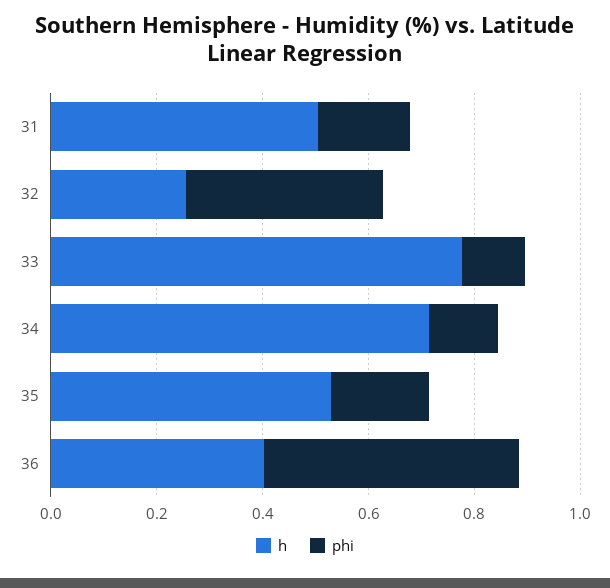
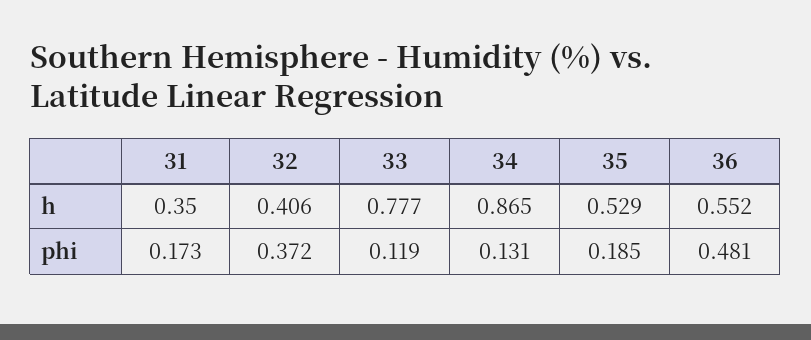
h, 31: 0.5 -> 0.35
h, 32: 0.25 -> 0.406
h, 34: 0.7 -> 0.865
h, 36: 0.4 -> 0.552

